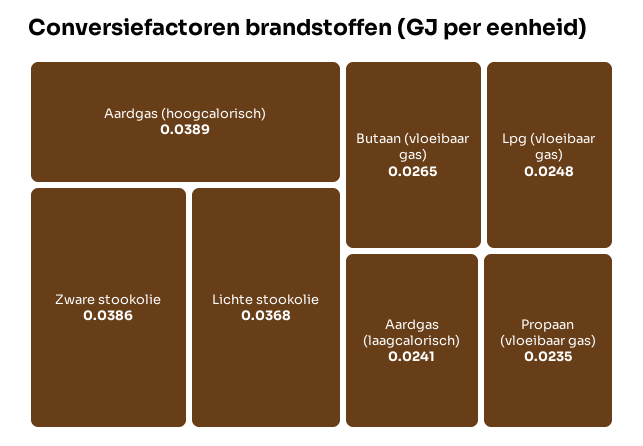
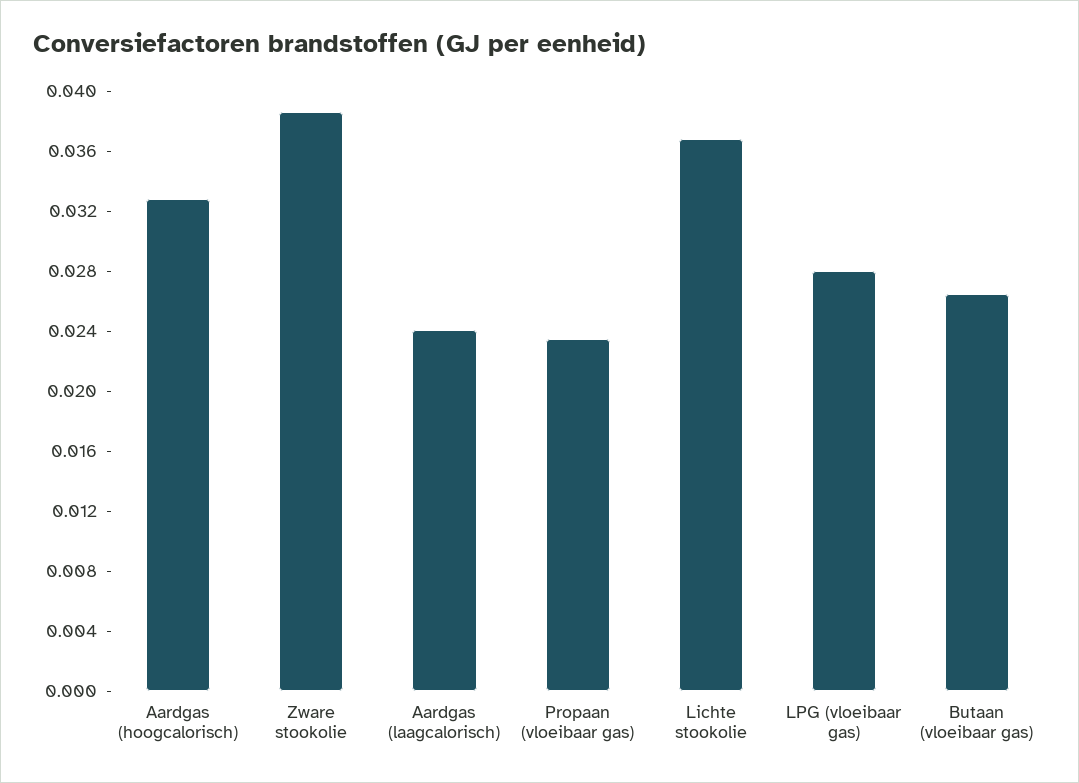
Aardgas (hoogcalorisch): 0.0389 -> 0.033
Lpg (vloeibaar gas): 0.0248 -> 0.028

